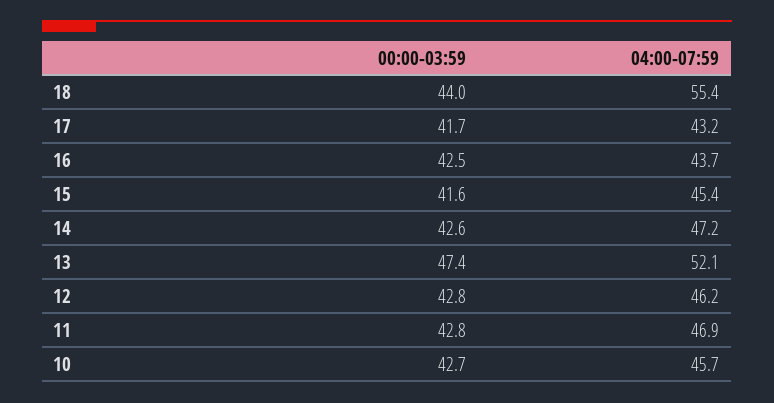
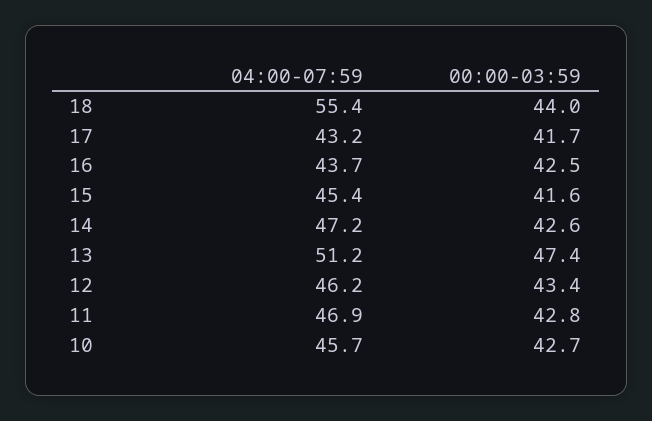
04:00-07:59, 13: 52.1 -> 51.2
00:00-03:59, 12: 42.8 -> 43.4

